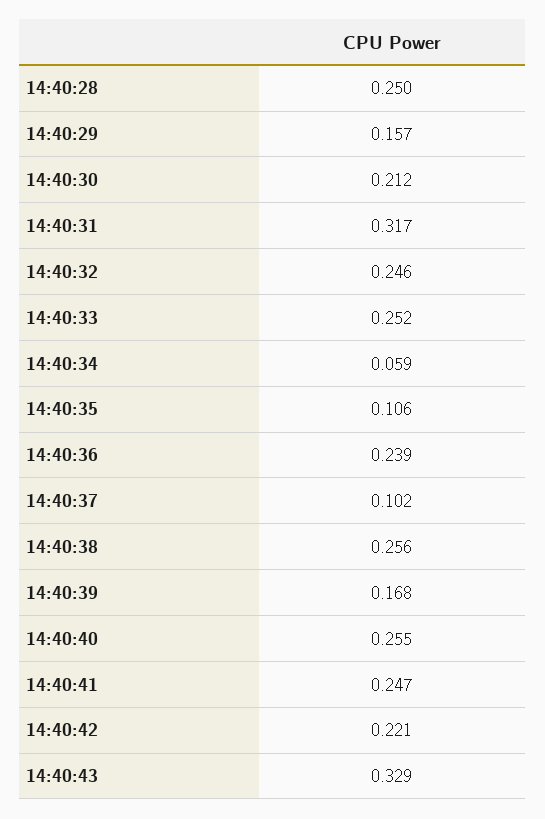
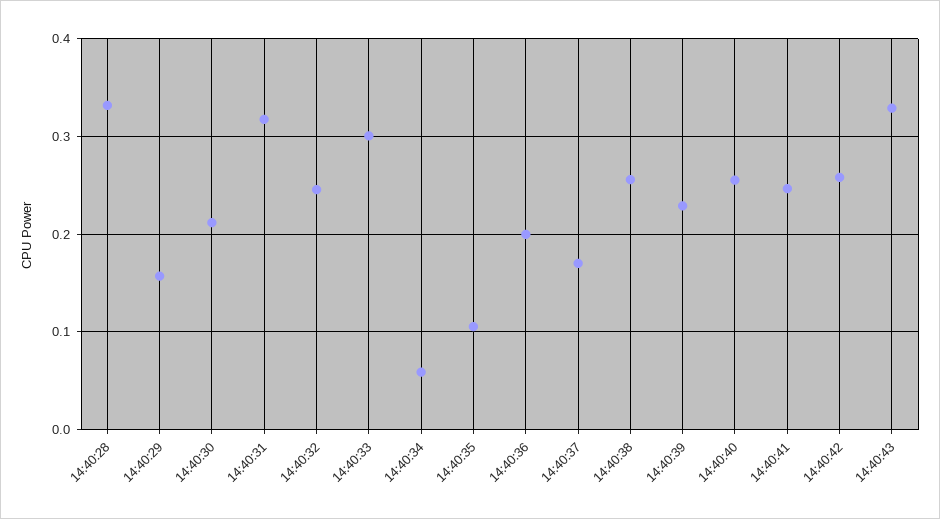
14:40:28: 0.25 -> 0.33
14:40:33: 0.252 -> 0.3
14:40:36: 0.239 -> 0.2
14:40:37: 0.102 -> 0.17
14:40:39: 0.168 -> 0.23
14:40:42: 0.221 -> 0.26

